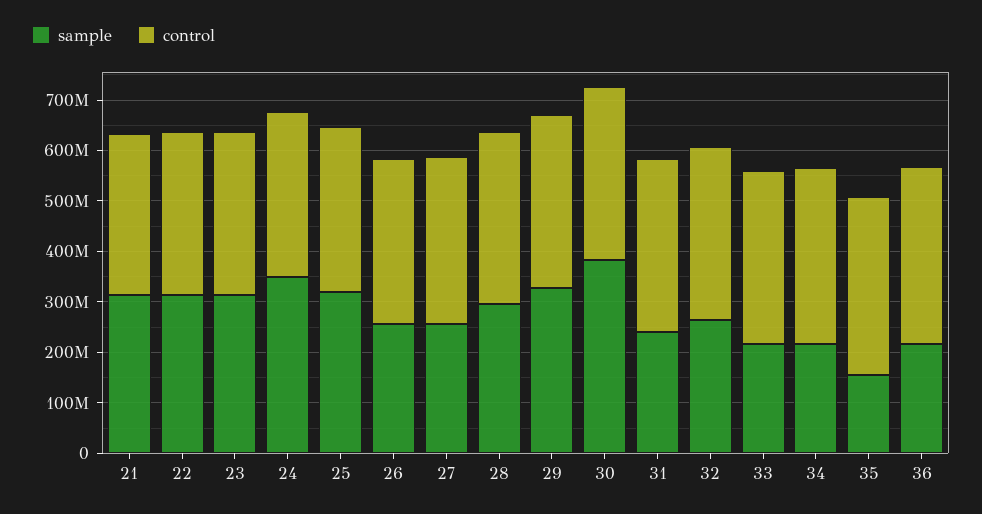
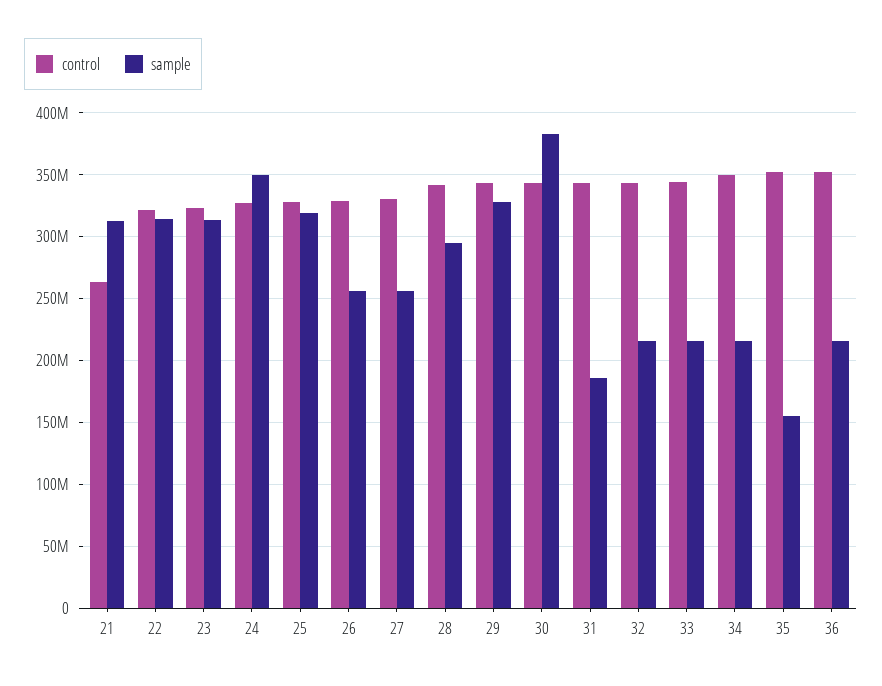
control, 21: 320000000 -> 265000000
sample, 31: 240000000 -> 185000000
sample, 32: 260000000 -> 215000000

